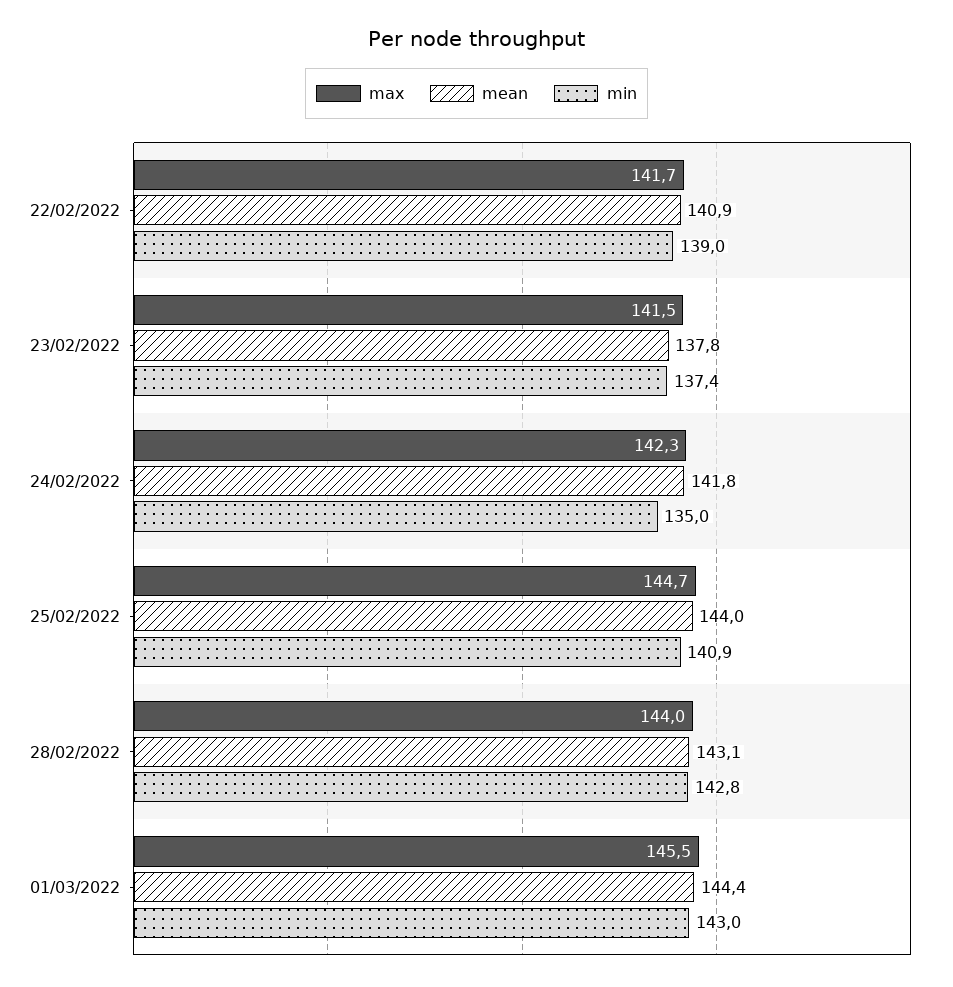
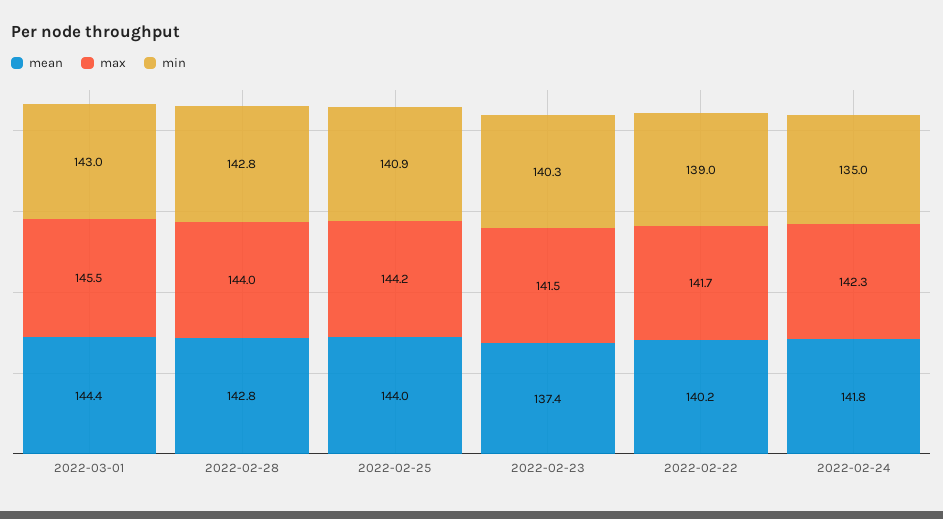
mean, 22/02/2022: 140.9 -> 140.2
mean, 23/02/2022: 137.8 -> 137.4
min, 23/02/2022: 137.4 -> 140.3
max, 25/02/2022: 144.7 -> 144.2
mean, 28/02/2022: 143.1 -> 142.8

